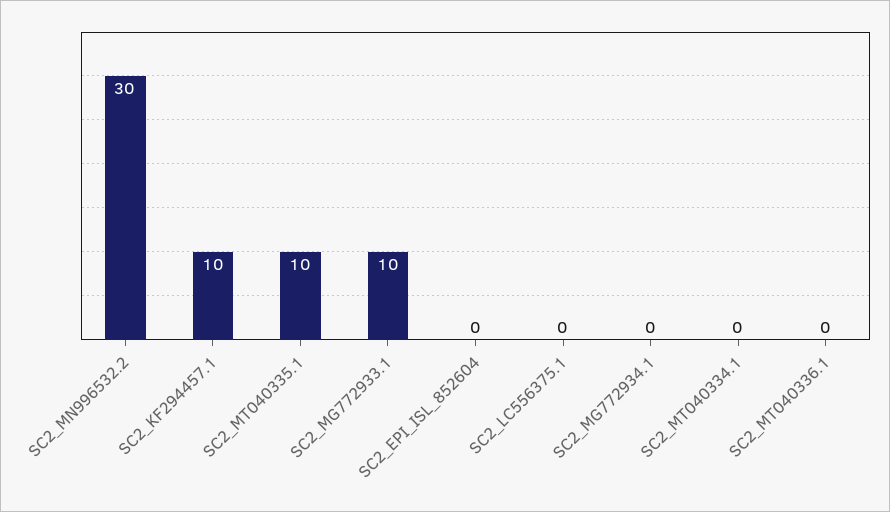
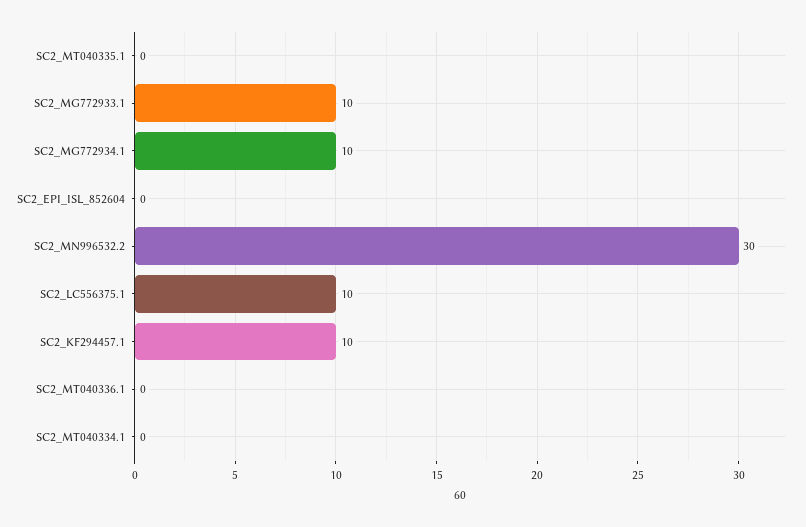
SC2_MT040335.1: 10 -> 0
SC2_LC556375.1: 0 -> 10
SC2_MG772934.1: 0 -> 10

